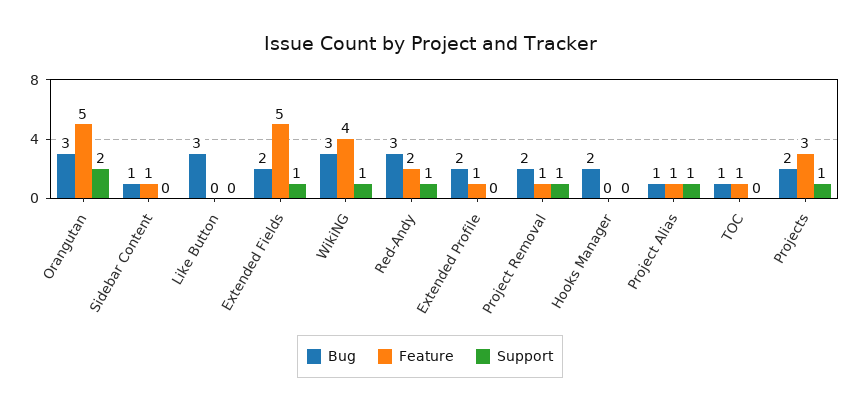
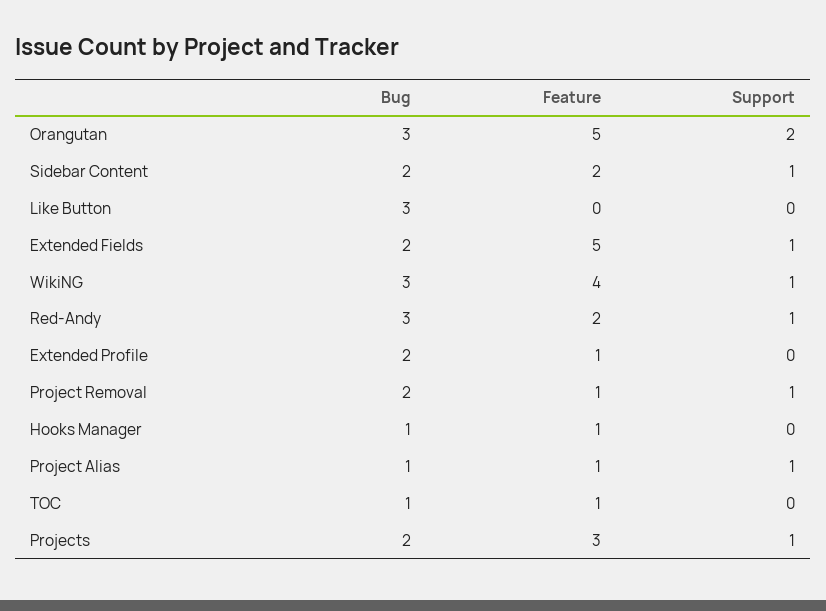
Bug, Sidebar Content: 1 -> 2
Feature, Sidebar Content: 1 -> 2
Support, Sidebar Content: 0 -> 1
Bug, Hooks Manager: 2 -> 1
Feature, Hooks Manager: 0 -> 1

